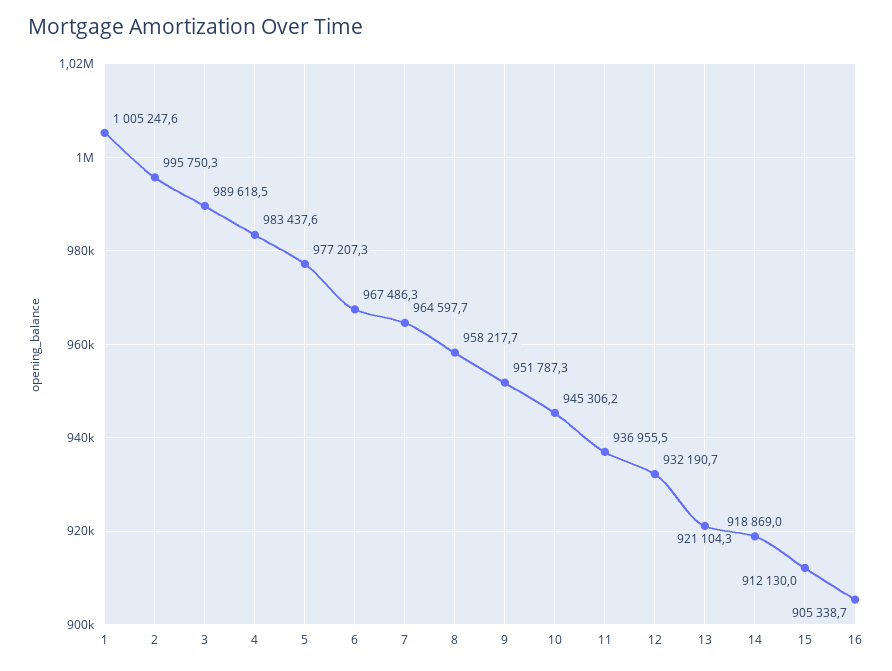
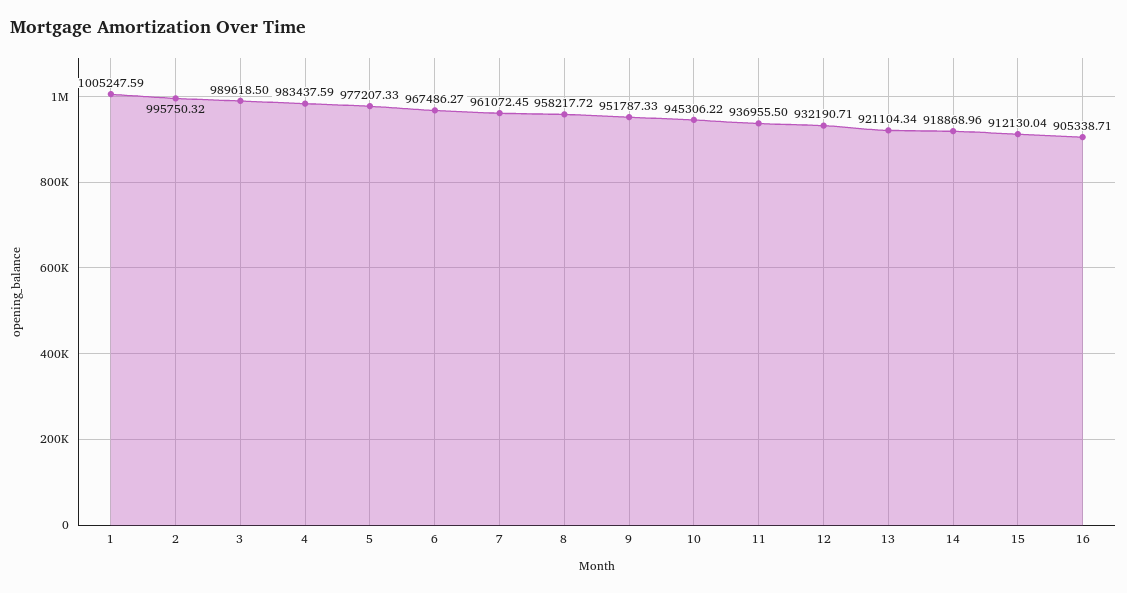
7: 964597.7 -> 961072.45

